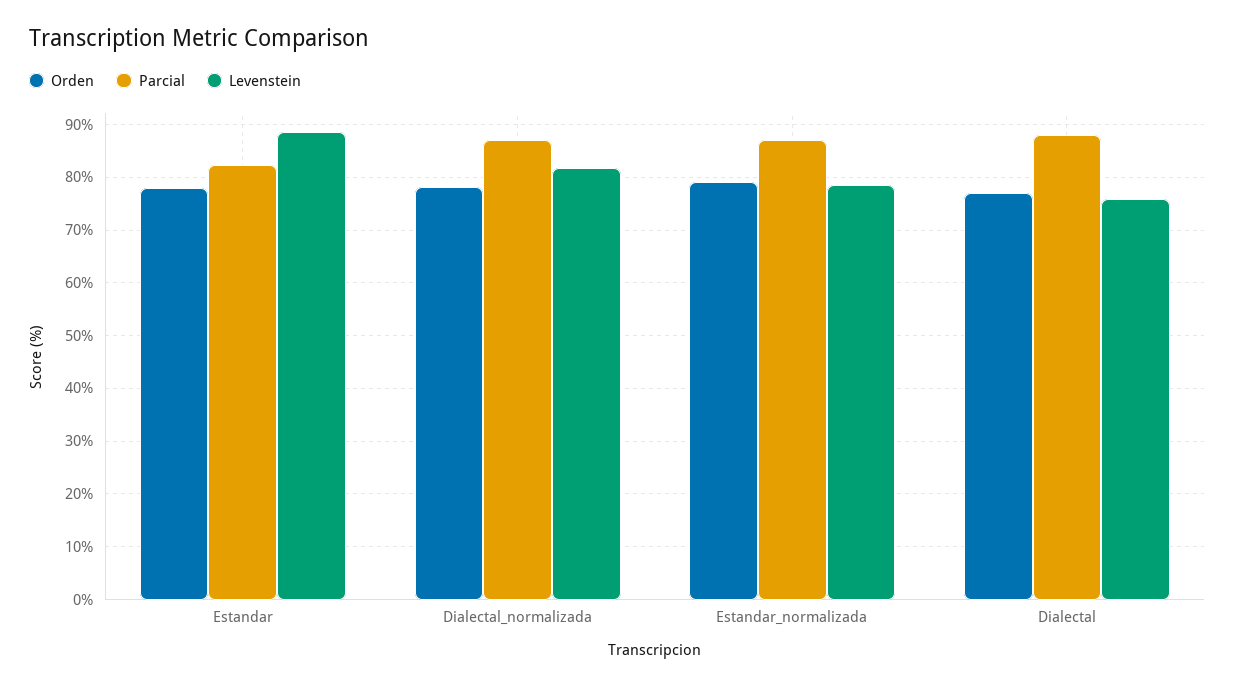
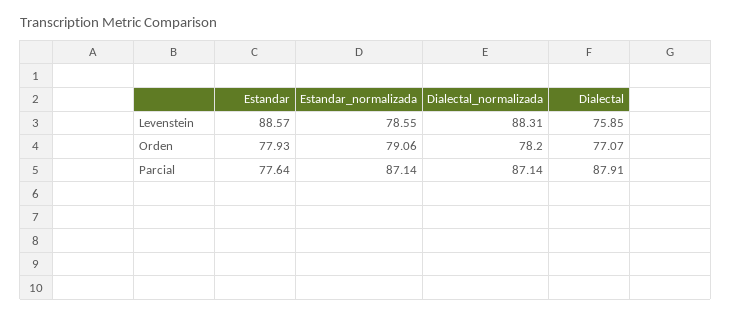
Parcial, Estandar: 82 -> 77.64
Levenstein, Dialectal_normalizada: 82 -> 88.31

